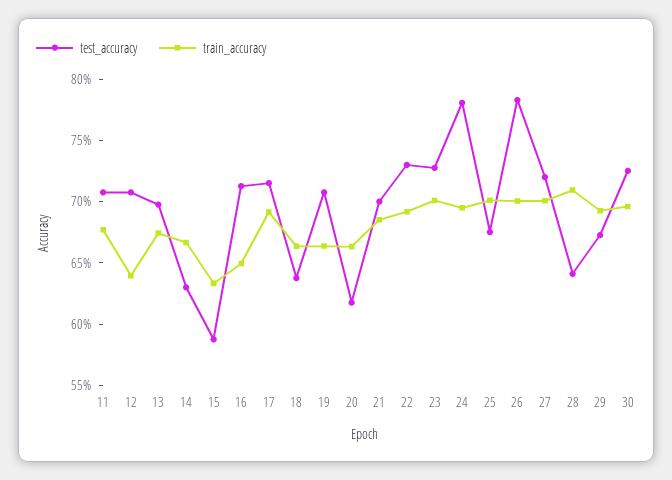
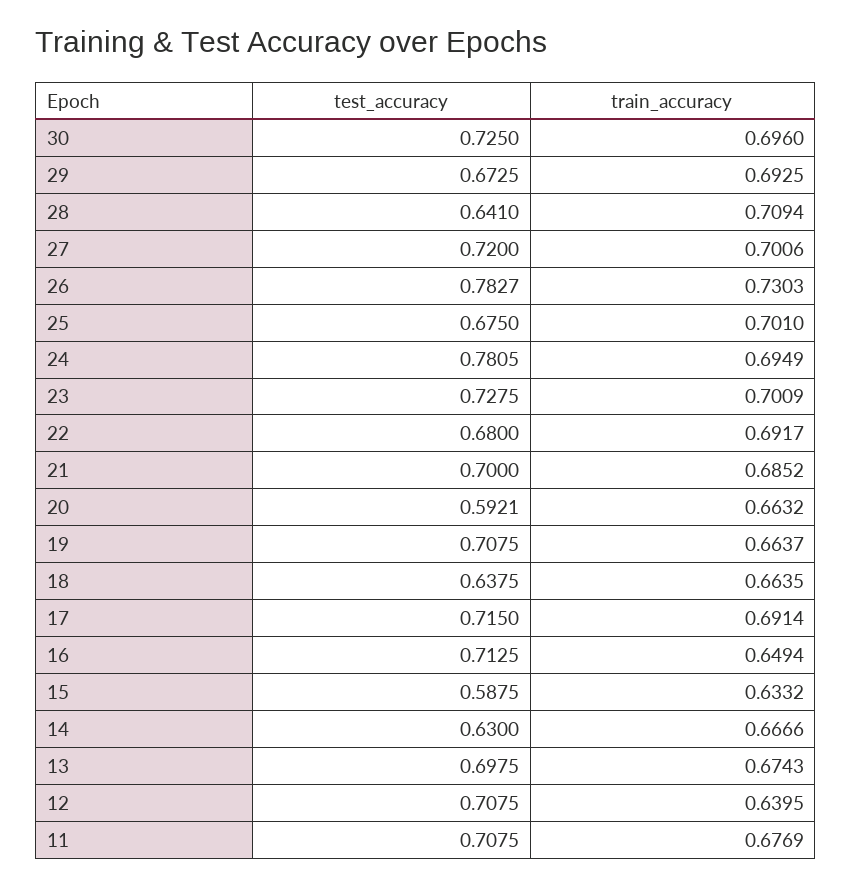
test_accuracy, 20: 0.62 -> 0.5921
test_accuracy, 22: 0.73 -> 0.68
train_accuracy, 26: 0.7 -> 0.7303

